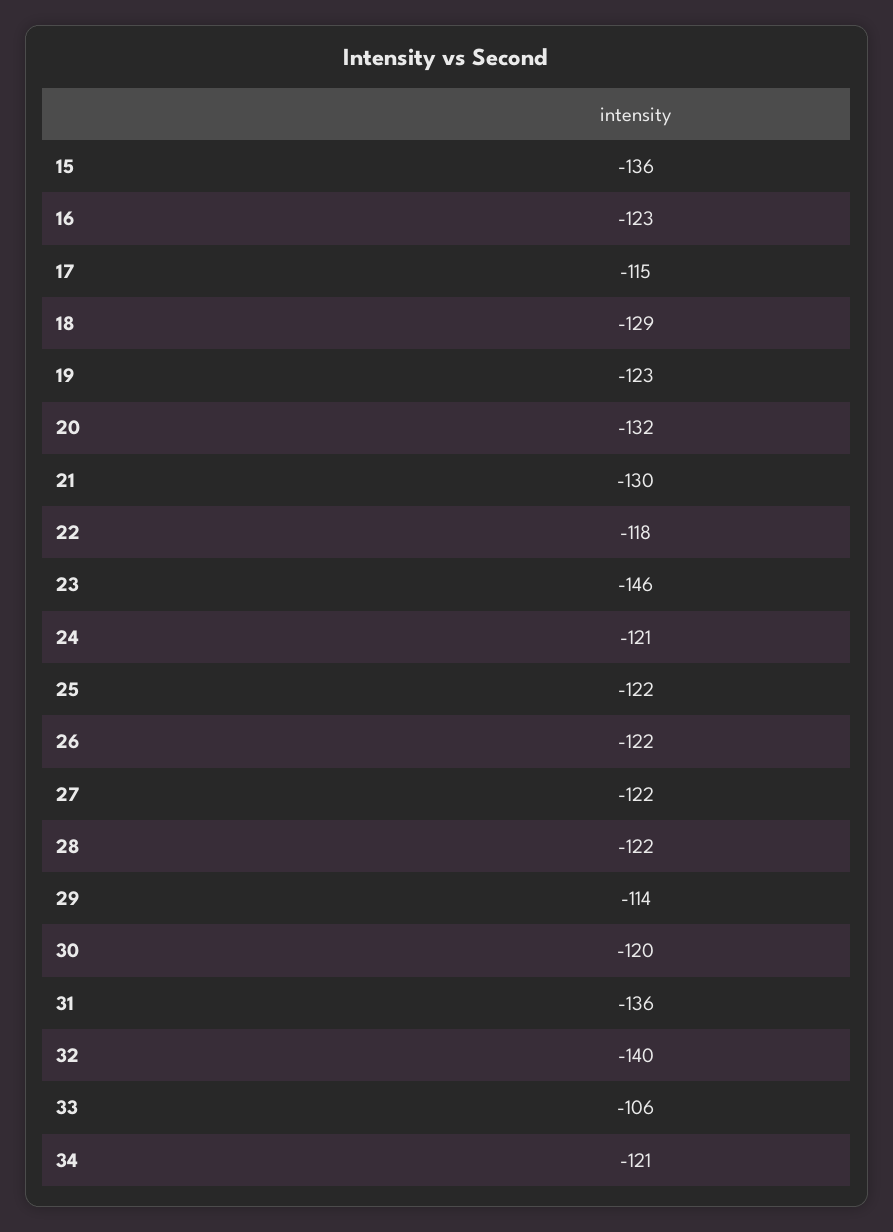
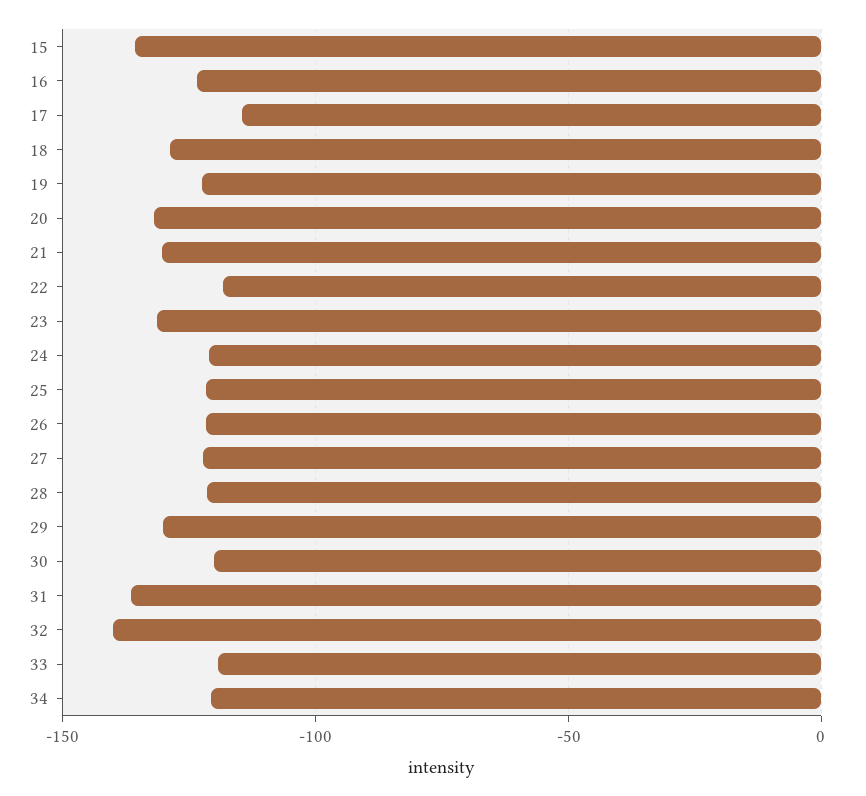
23: -146 -> -130
29: -114 -> -130
33: -106 -> -120

